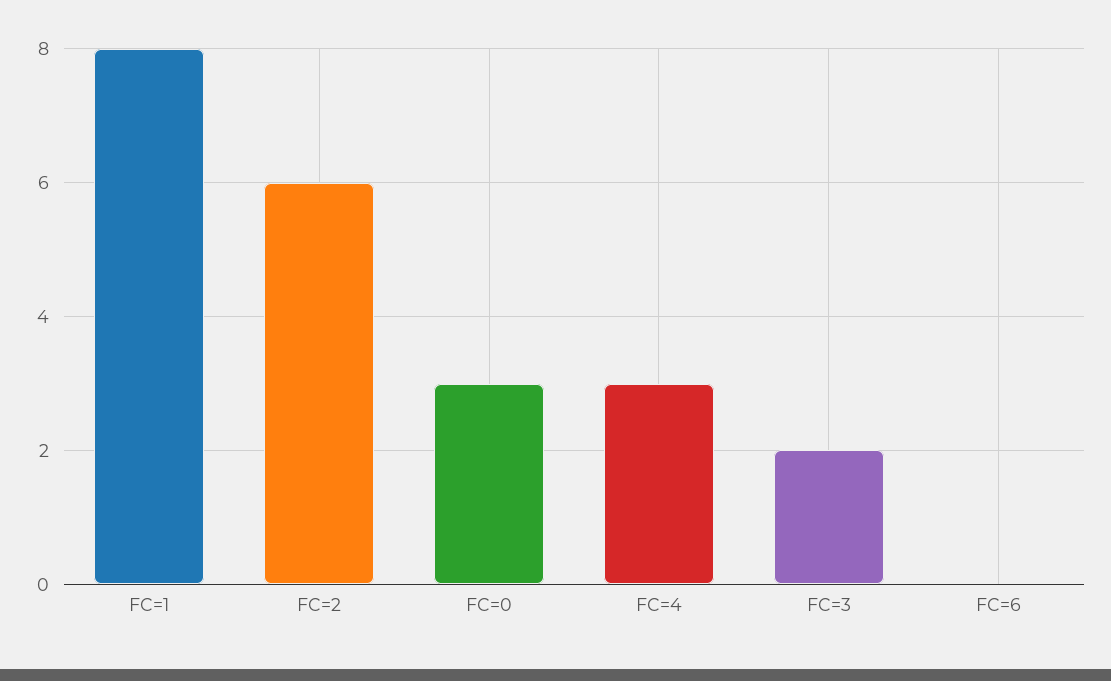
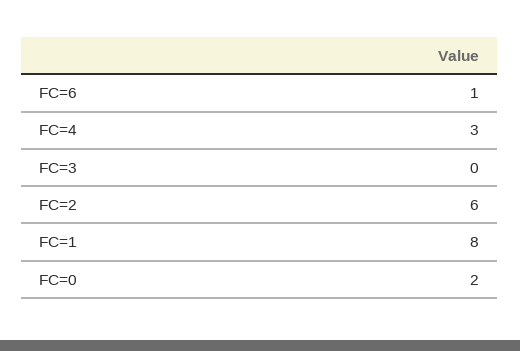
FC=0: 3 -> 2
FC=3: 2 -> 0
FC=6: 0 -> 1

